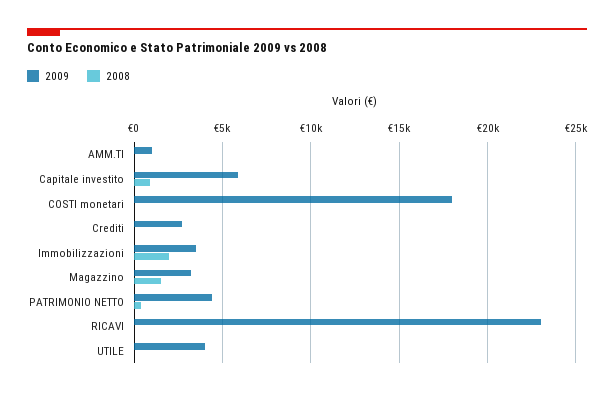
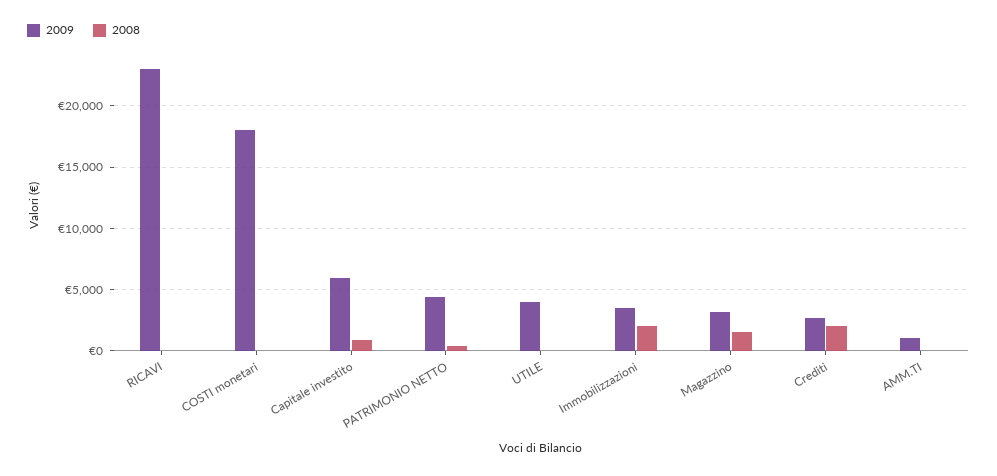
2008, Crediti: 0 -> 2000

